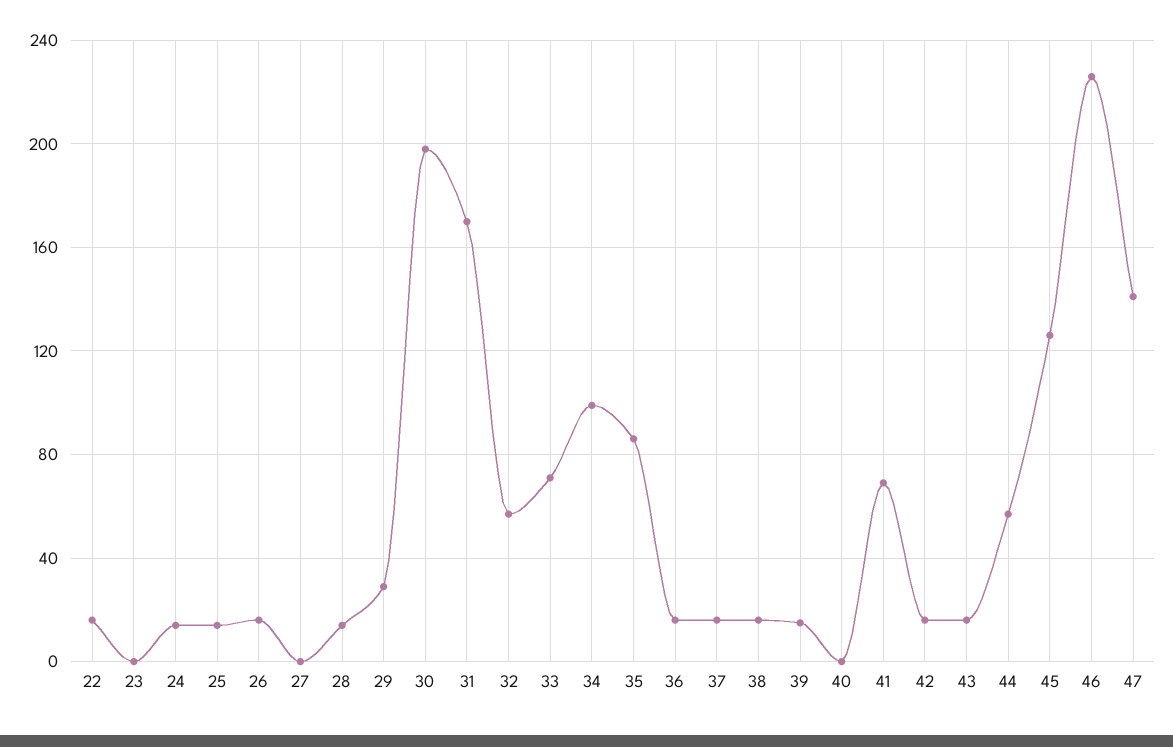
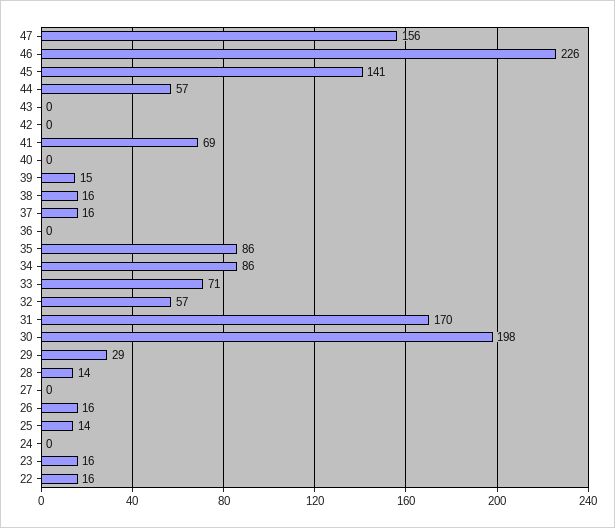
23: 0 -> 16
24: 15 -> 0
34: 100 -> 86
36: 15 -> 0
42: 15 -> 0
43: 15 -> 0
45: 125 -> 141
47: 140 -> 156

